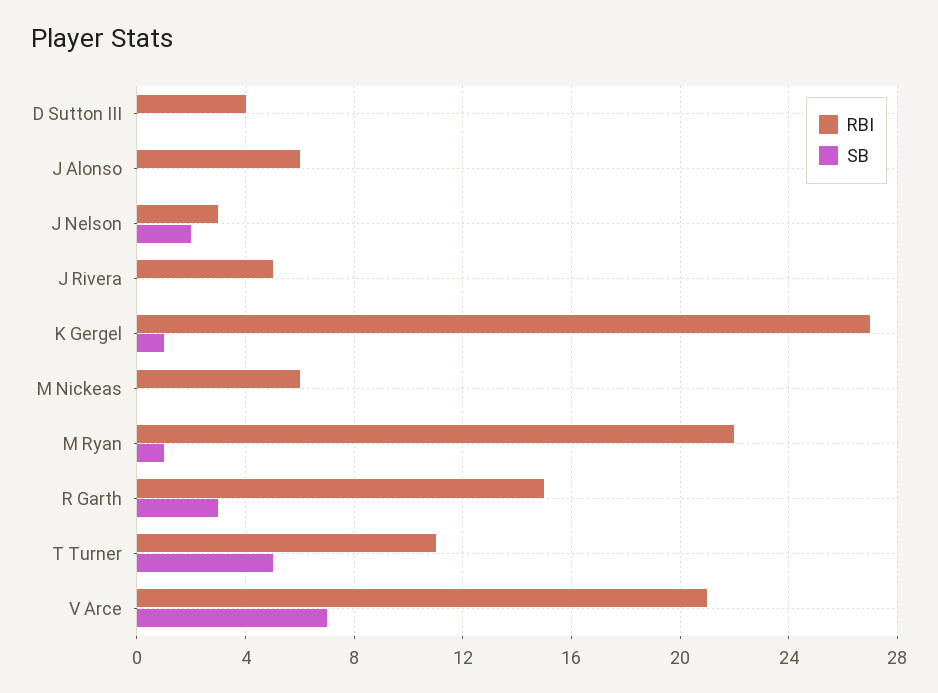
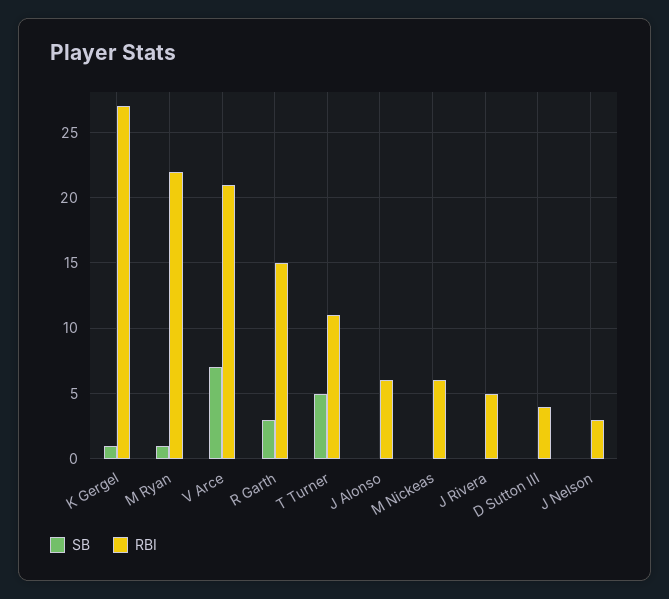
SB, J Nelson: 2 -> 0

